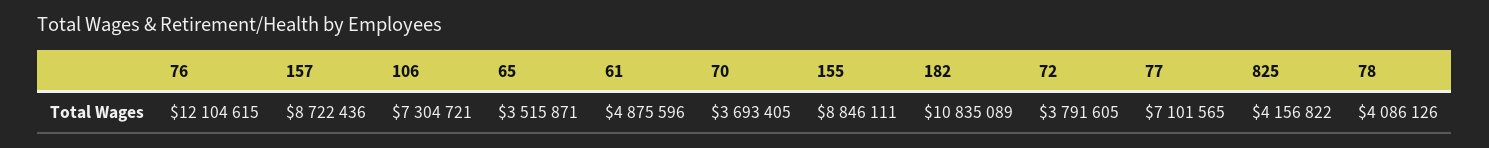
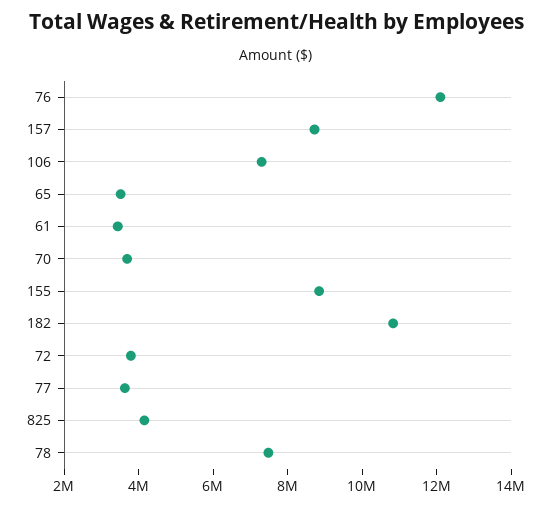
61: 4875596 -> 3500000
77: 7101565 -> 3500000
78: 4086126 -> 7500000

